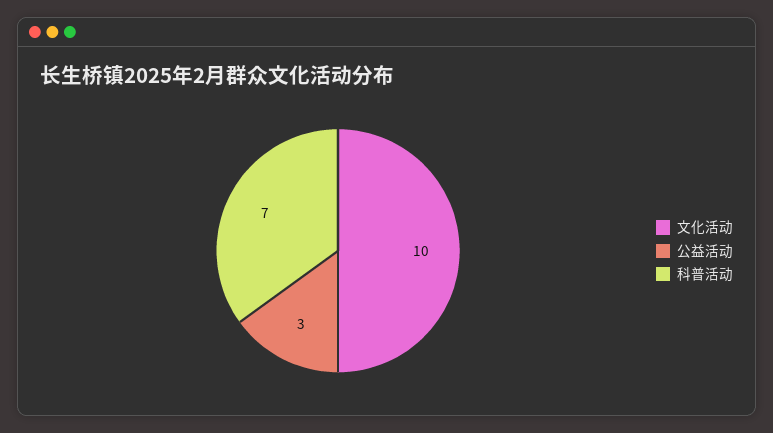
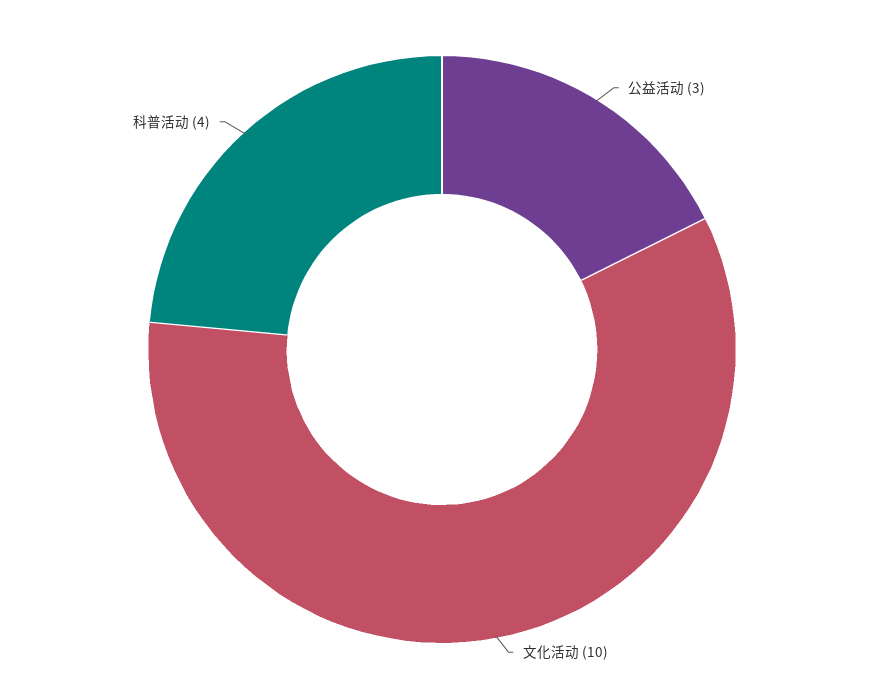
科普活动: 7 -> 4

